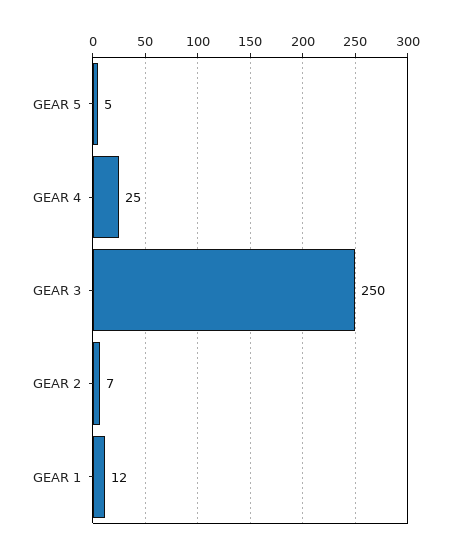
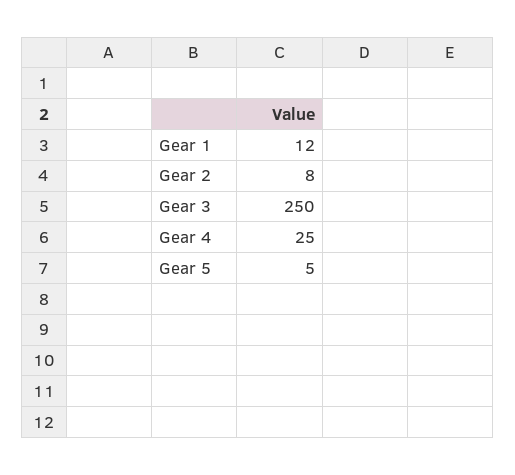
GEAR 2: 7 -> 8

